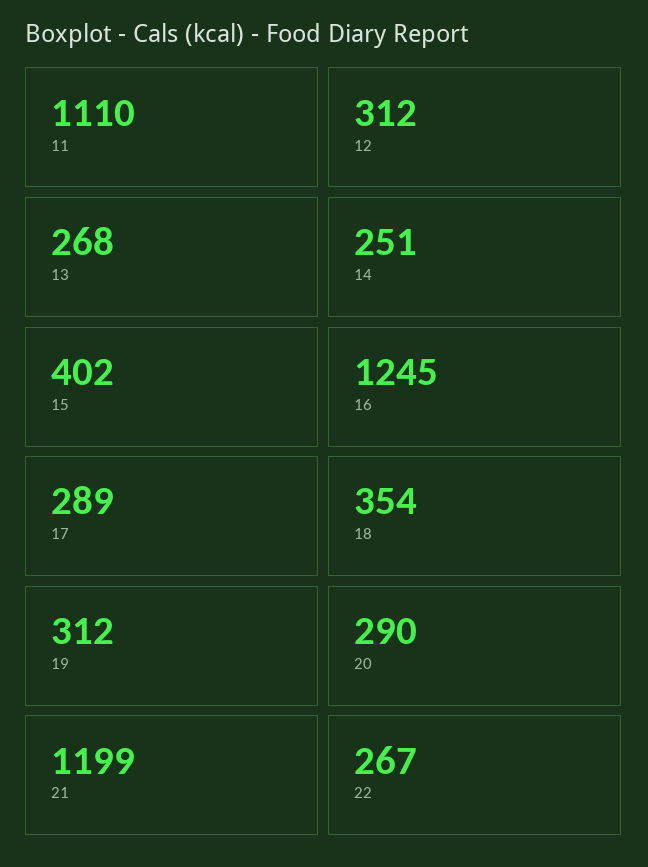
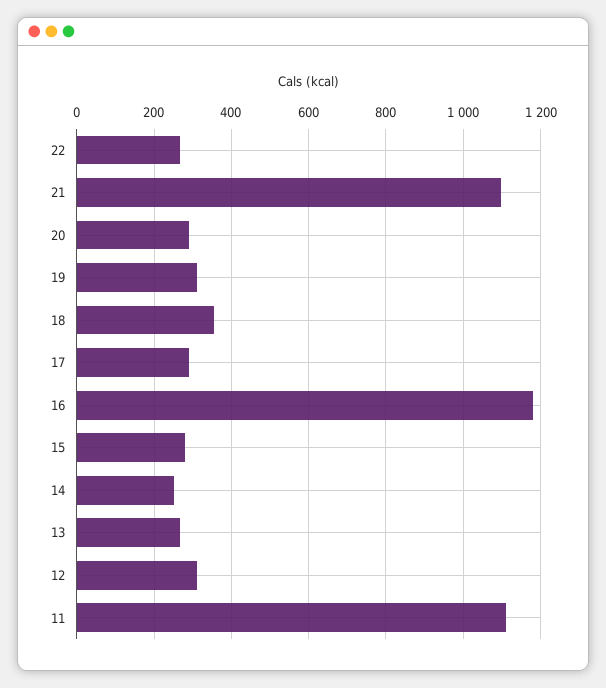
15: 402 -> 280
16: 1245 -> 1180
21: 1199 -> 1100

